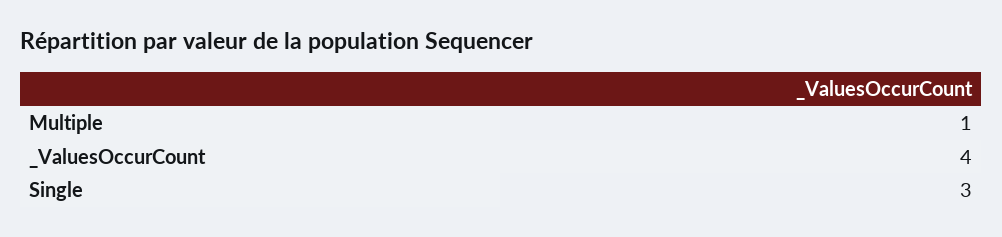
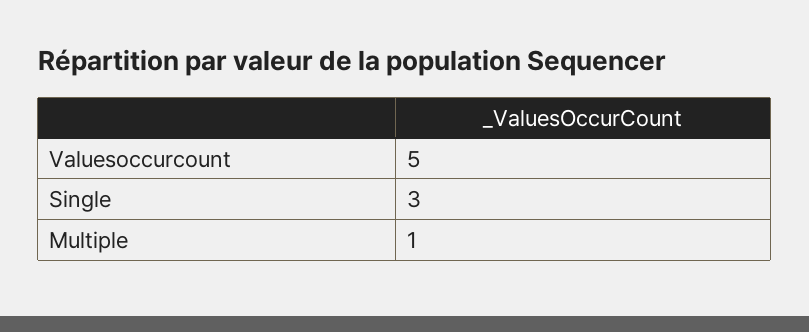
_ValuesOccurCount: 4 -> 5

